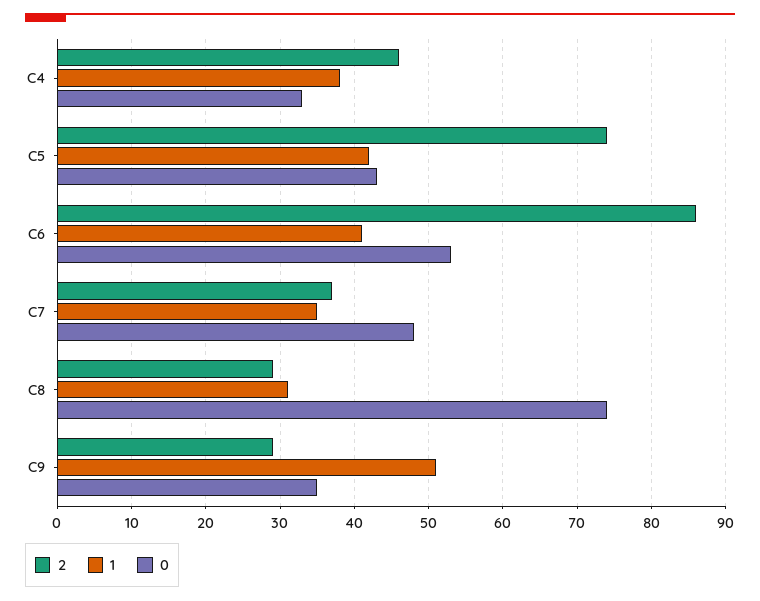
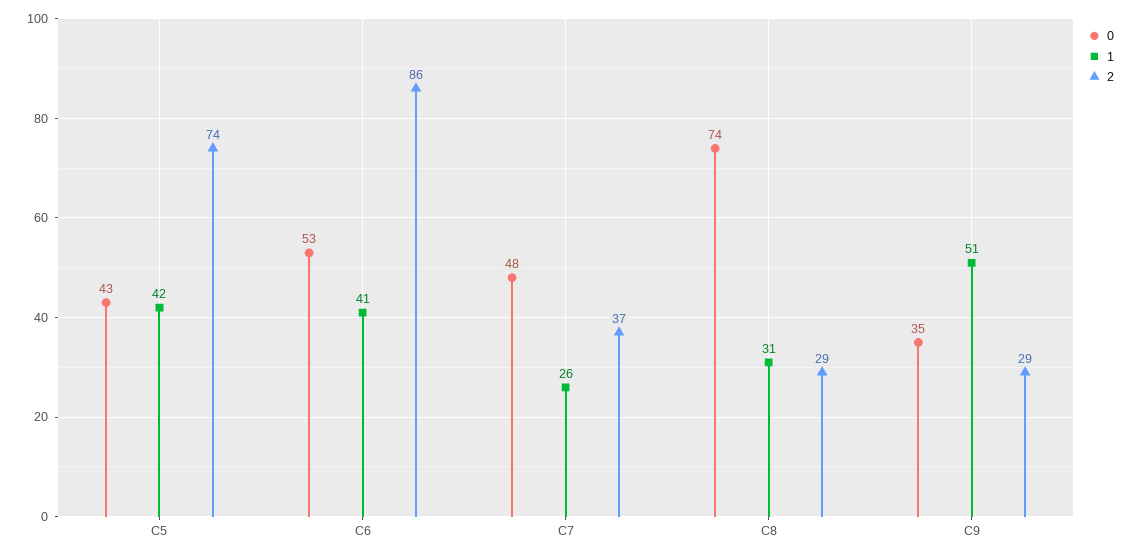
2, C4: 46 -> none
1, C4: 38 -> none
0, C4: 33 -> none
1, C7: 35 -> 26

